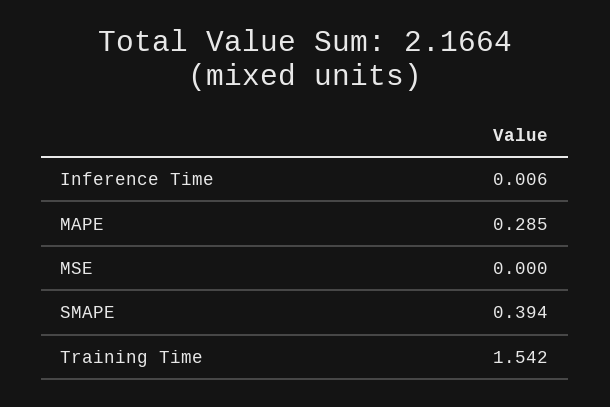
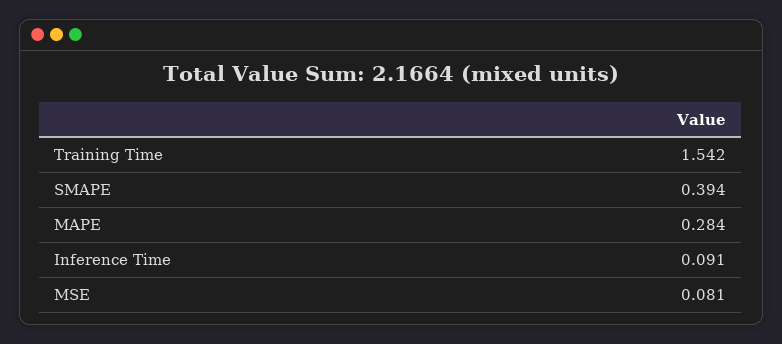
Inference Time: 0.006 -> 0.091
MAPE: 0.285 -> 0.284
MSE: 0 -> 0.081

